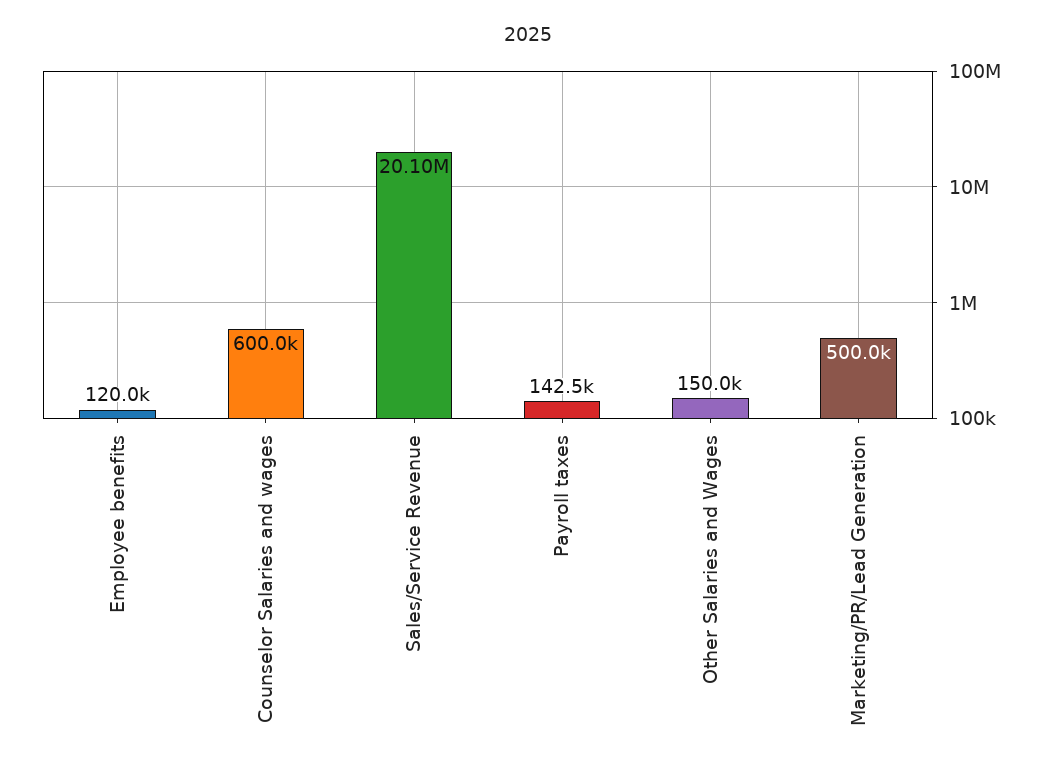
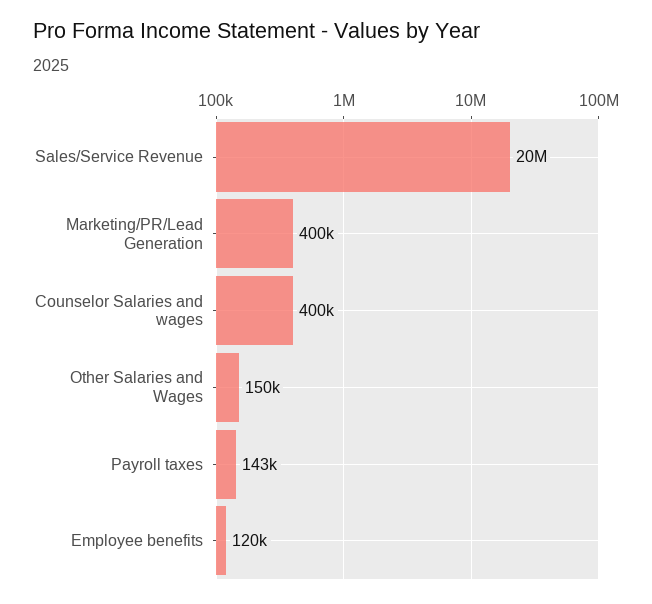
Counselor Salaries and wages: 600000 -> 400000
Marketing/PR/Lead Generation: 500000 -> 400000

